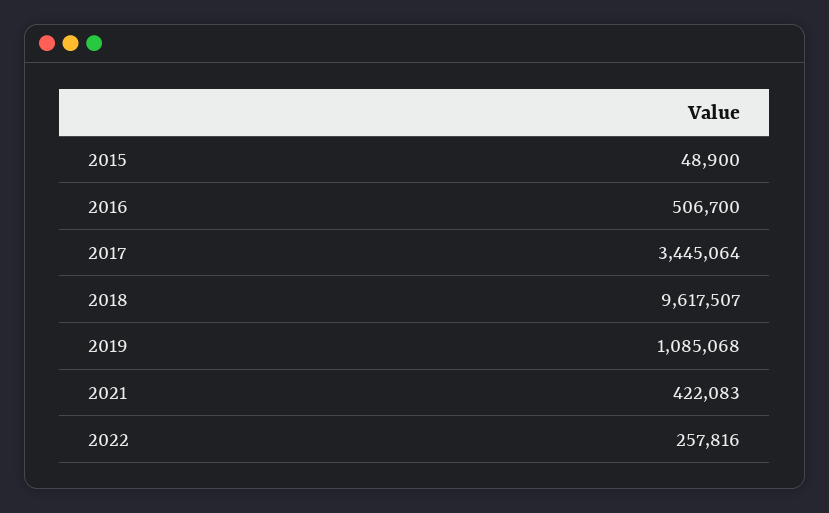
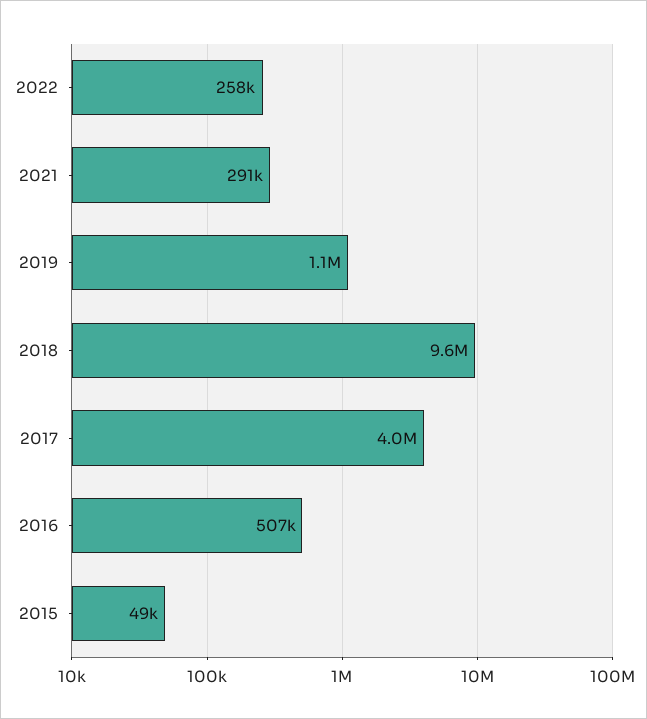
2017: 3445064 -> 4000000
2021: 422083 -> 291000

